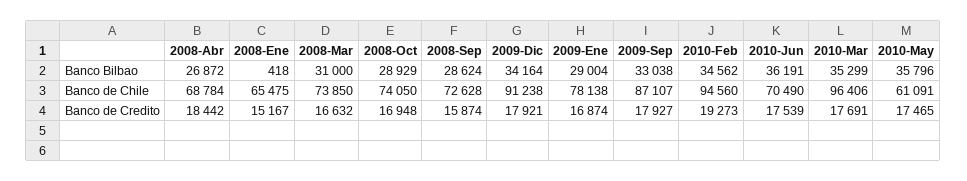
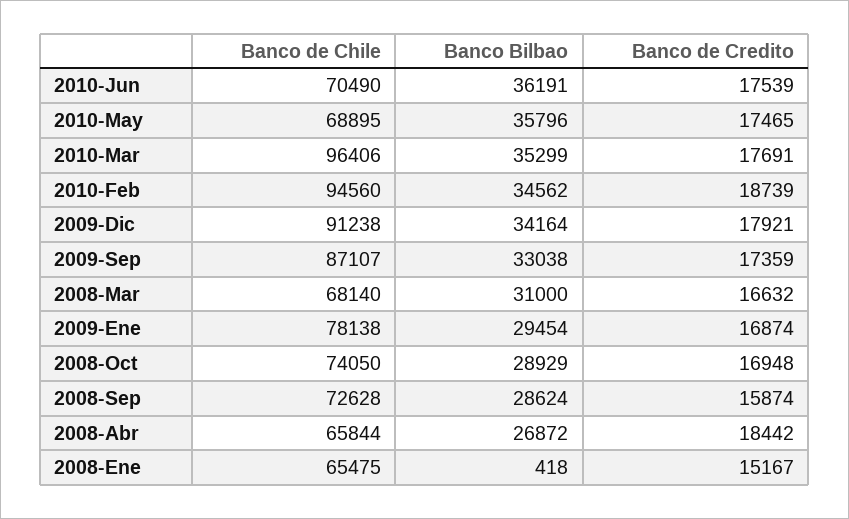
2009-Ene, Banco Bilbao: 29004 -> 29454
2008-Abr, Banco de Chile: 68784 -> 65844
2008-Mar, Banco de Chile: 73850 -> 68140
2010-May, Banco de Chile: 61091 -> 68895
2009-Sep, Banco de Credito: 17927 -> 17359
2010-Feb, Banco de Credito: 19273 -> 18739

